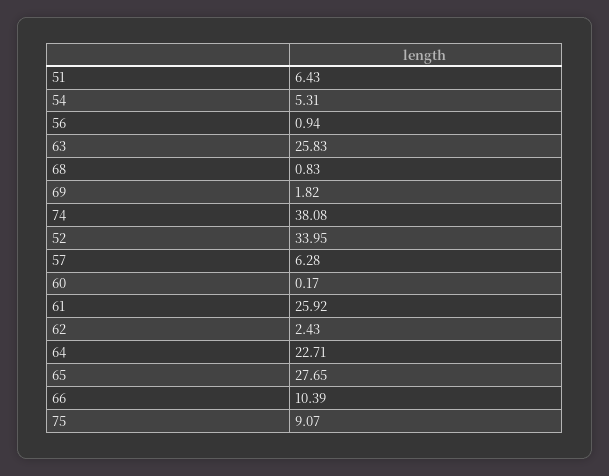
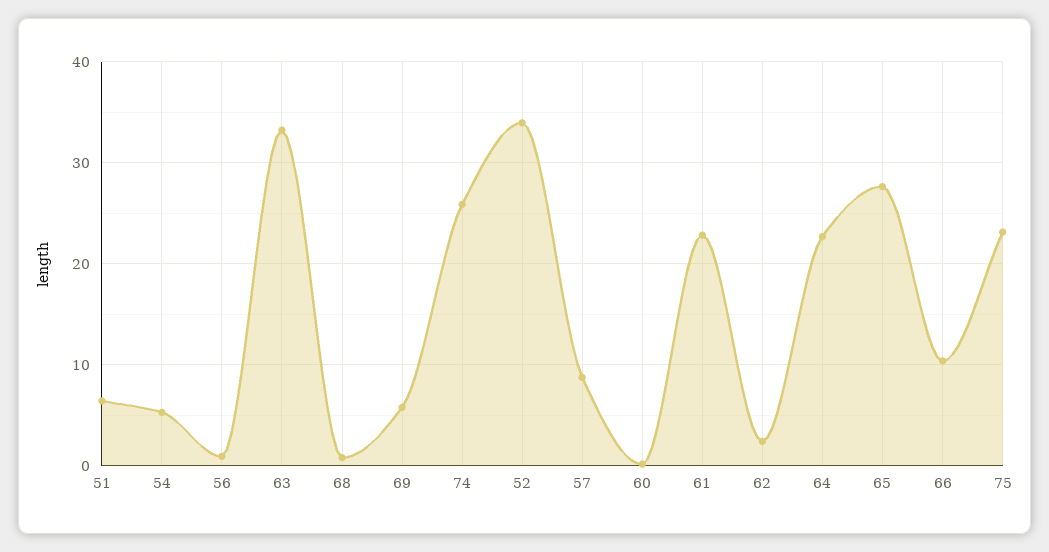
63: 25.83 -> 33
69: 1.82 -> 6
74: 38.08 -> 26
57: 6.28 -> 9
61: 25.92 -> 23
75: 9.07 -> 23

